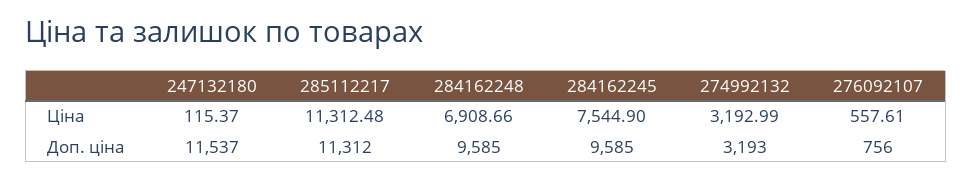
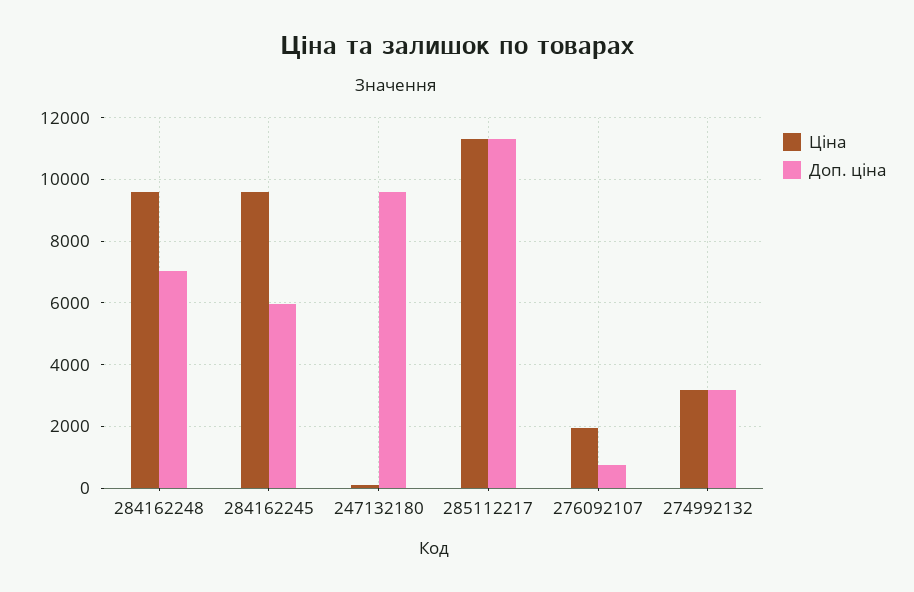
Ціна, 284162248: 6908.66 -> 9600
Ціна, 284162245: 7544.9 -> 9600
Ціна, 276092107: 557.61 -> 2000
Доп. ціна, 247132180: 11537 -> 9600
Доп. ціна, 284162248: 9585 -> 7000
Доп. ціна, 284162245: 9585 -> 6000

